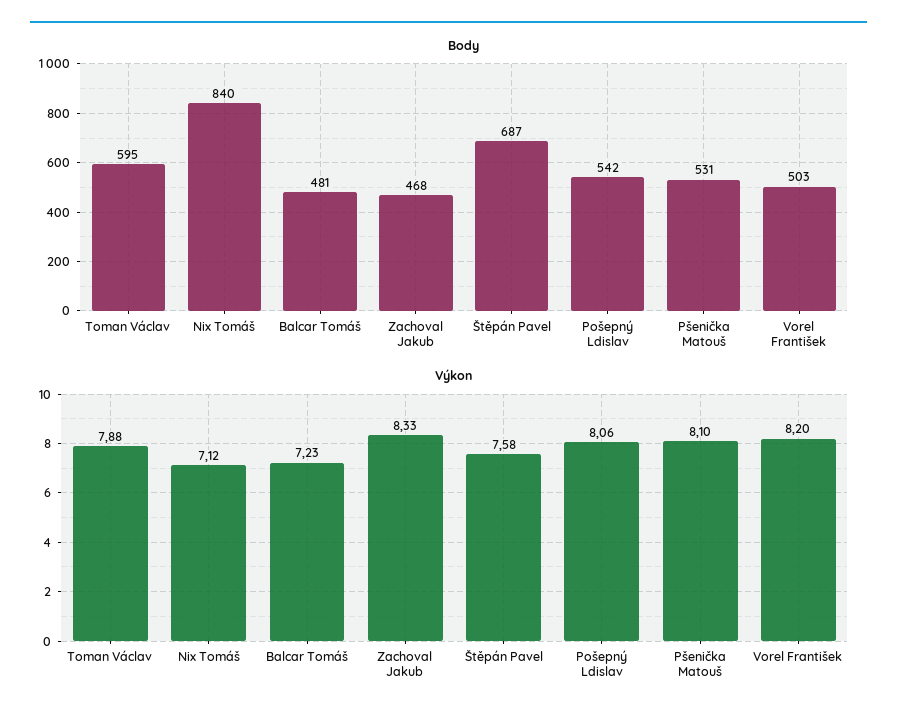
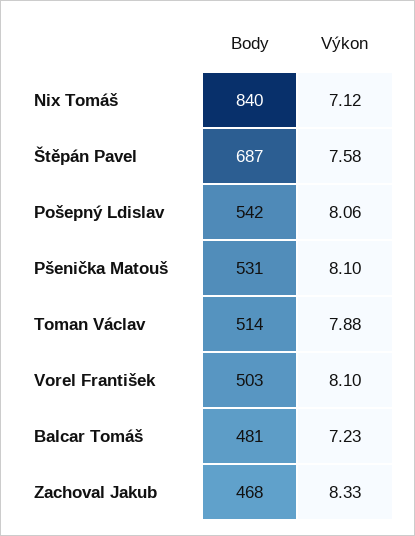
Body, Toman Václav: 595 -> 514
Výkon, Vorel František: 8.2 -> 8.1

